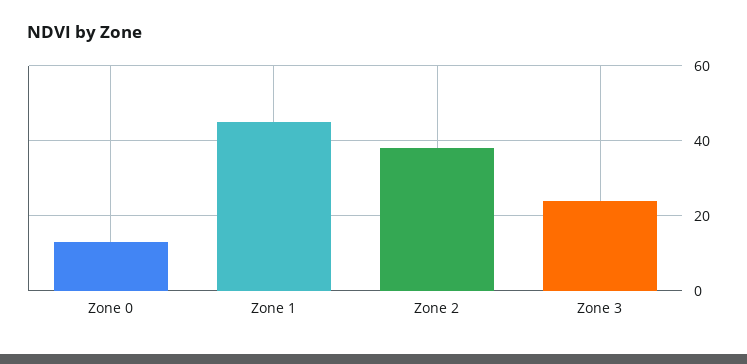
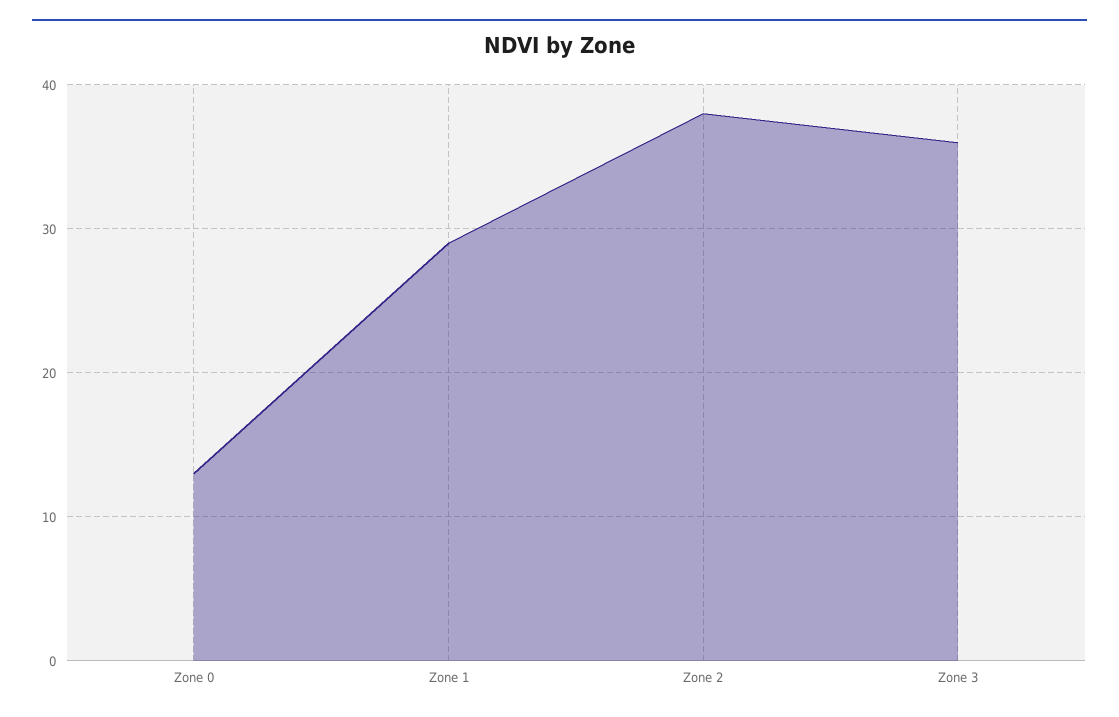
Zone 1: 45 -> 29
Zone 3: 25 -> 36

